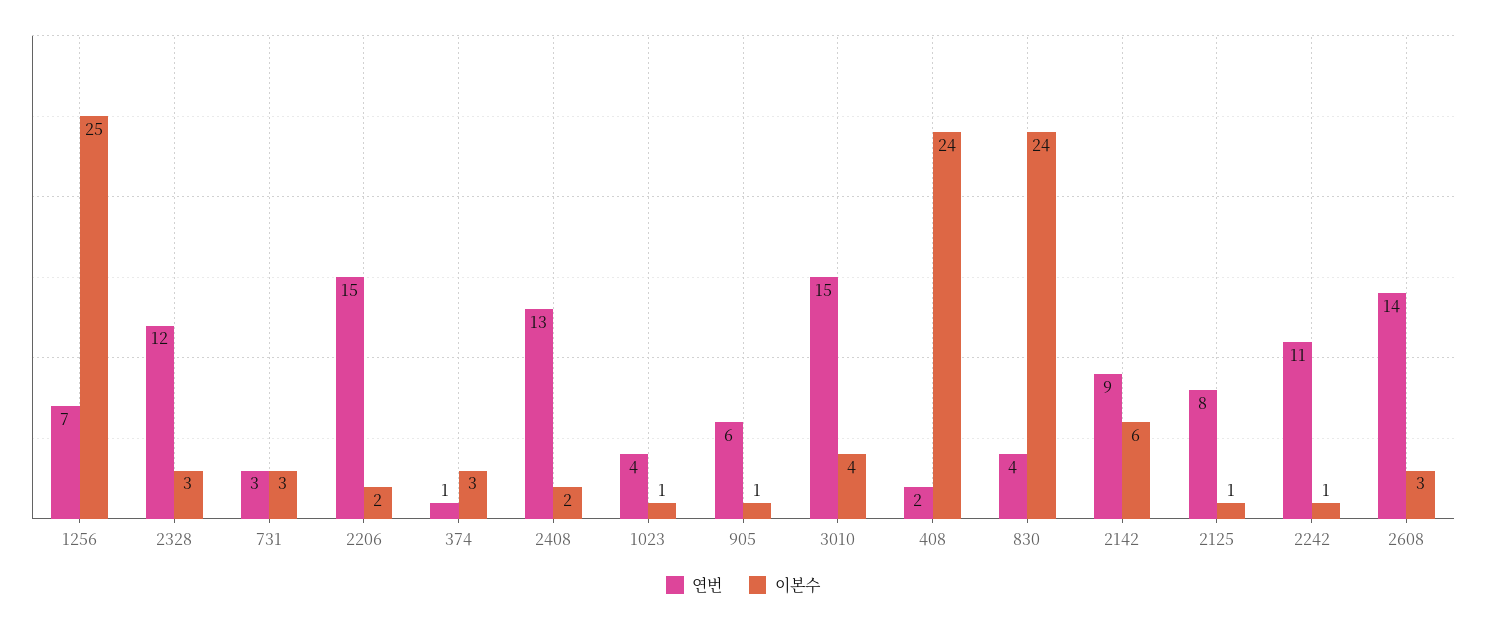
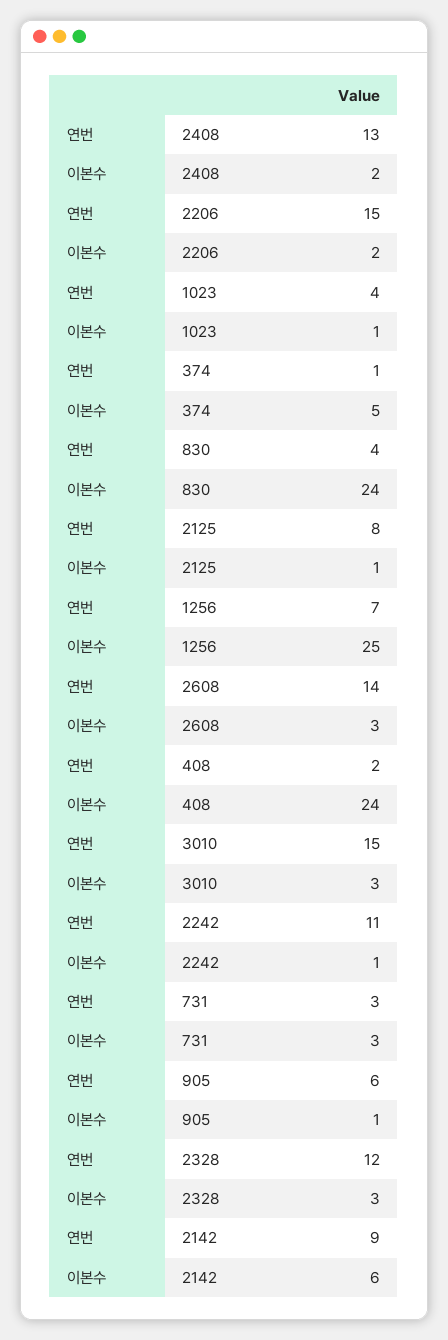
이본수, 374: 3 -> 5
이본수, 3010: 4 -> 3

